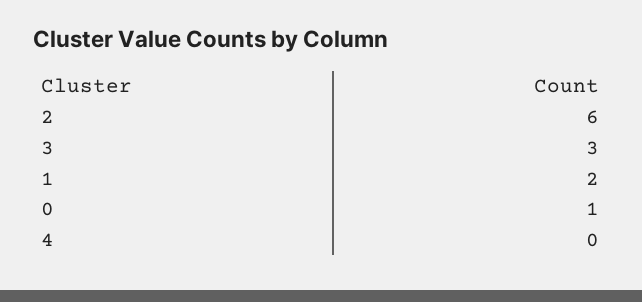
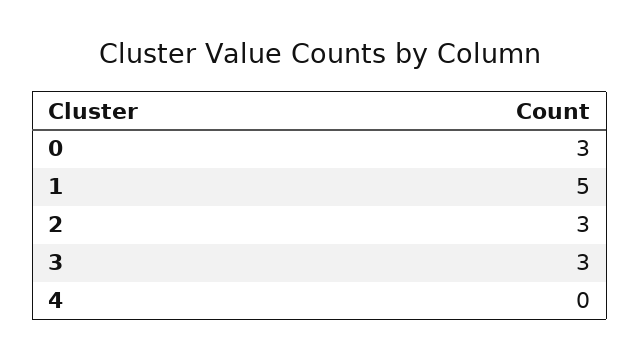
2: 6 -> 3
1: 2 -> 5
0: 1 -> 3

